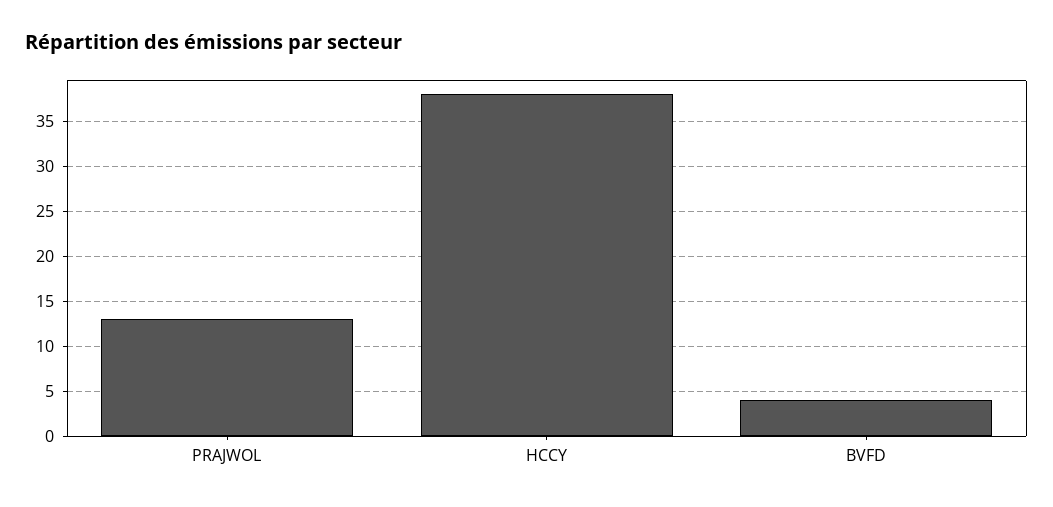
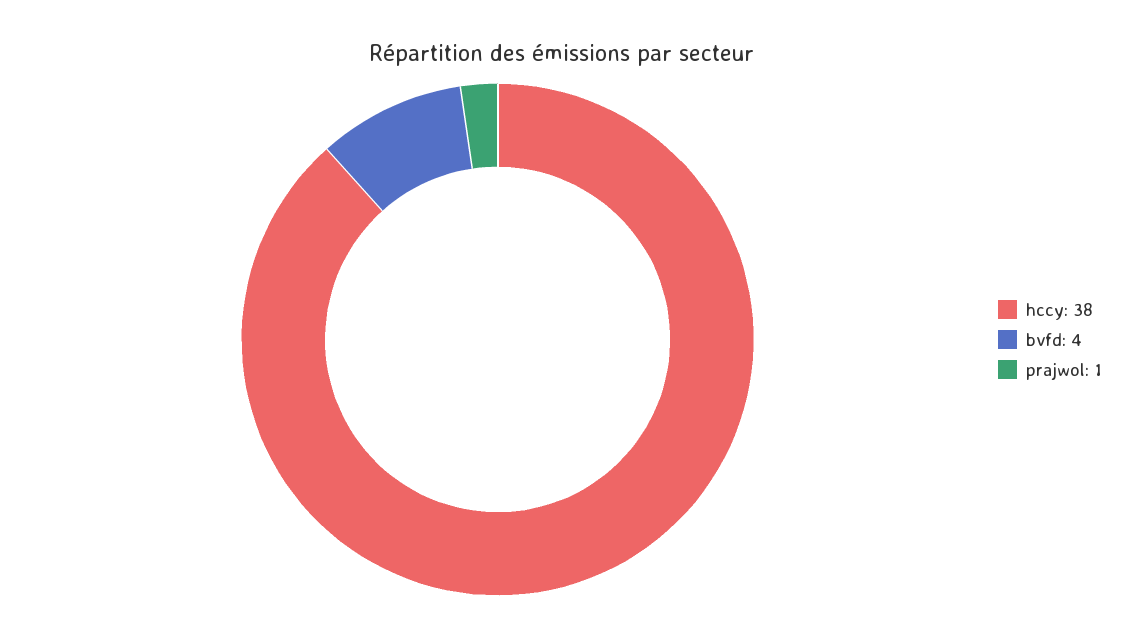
PRAJWOL: 13 -> 1

